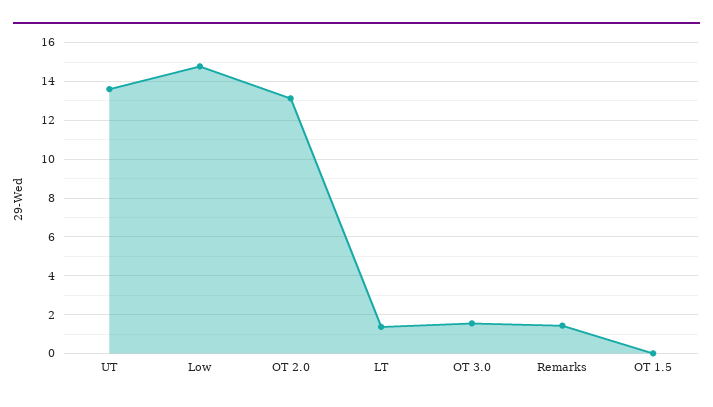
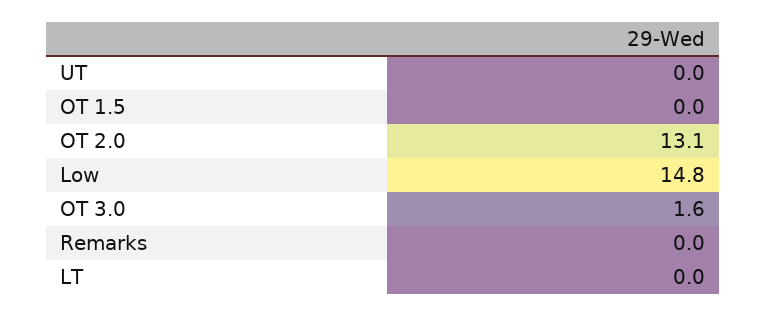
UT: 13.5 -> 0
LT: 1.5 -> 0
Remarks: 1.5 -> 0

